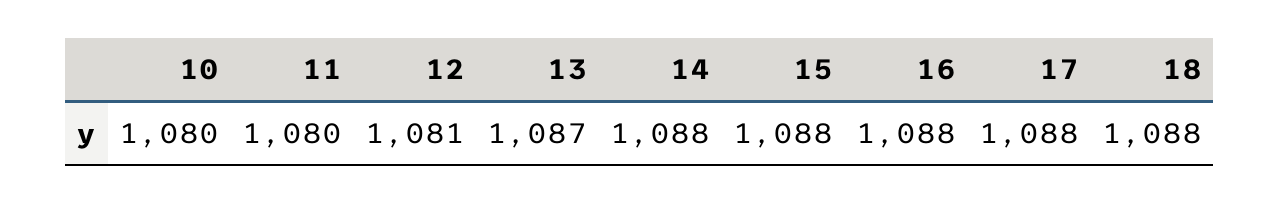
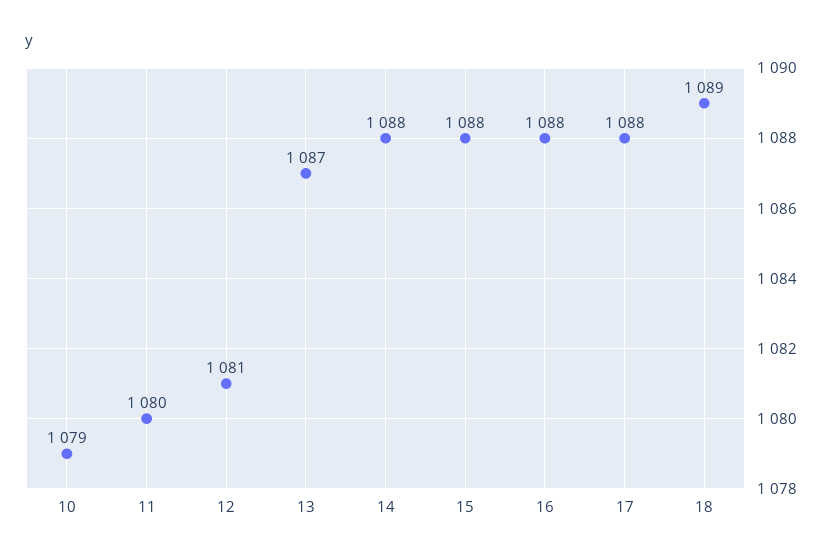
10: 1080 -> 1079
18: 1088 -> 1089

